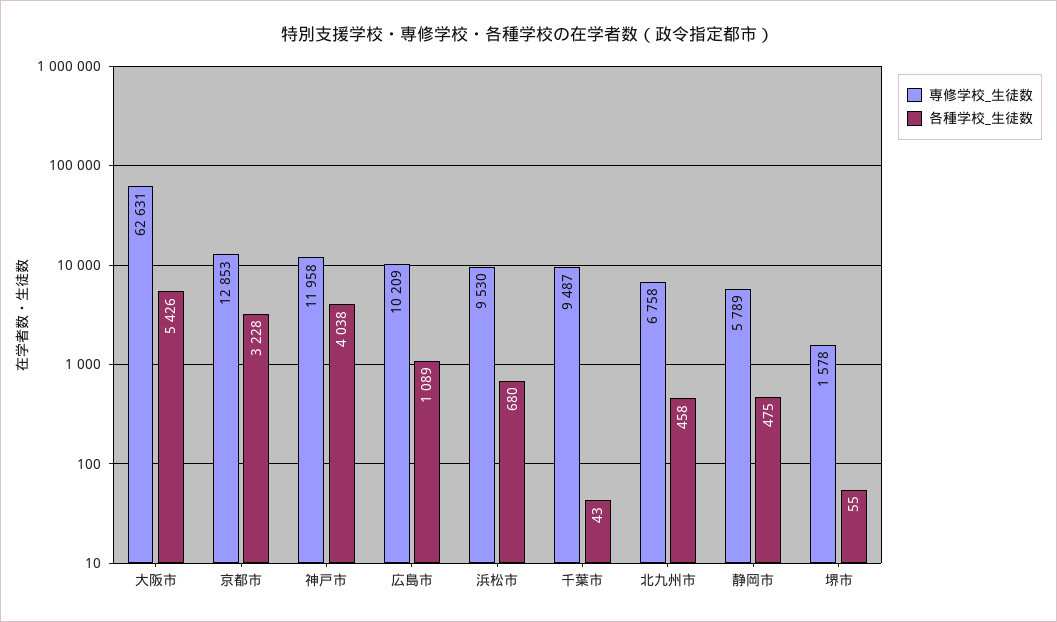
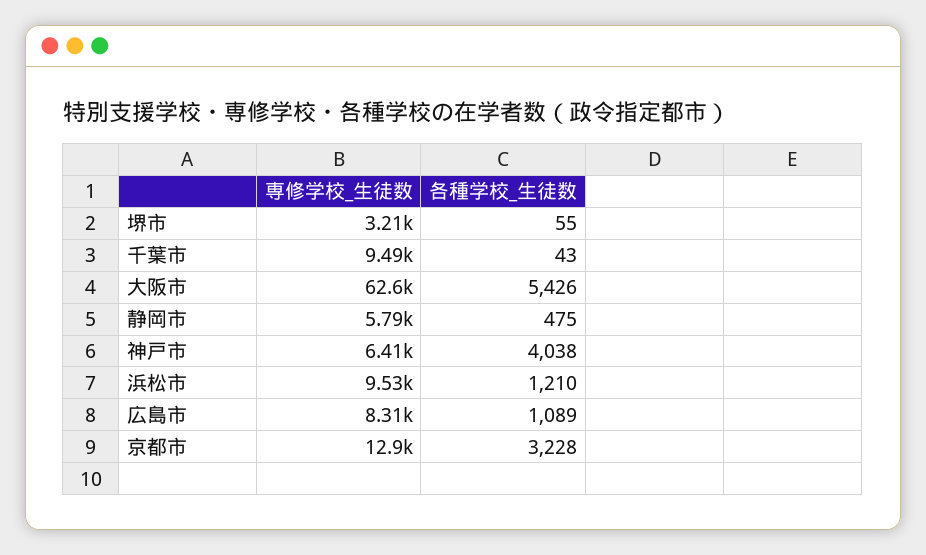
専修学校_生徒数, 神戸市: 11958 -> 6410
専修学校_生徒数, 広島市: 10209 -> 8310
各種学校_生徒数, 浜松市: 680 -> 1210
専修学校_生徒数, 北九州市: 6758 -> none
各種学校_生徒数, 北九州市: 458 -> none
専修学校_生徒数, 堺市: 1578 -> 3210

